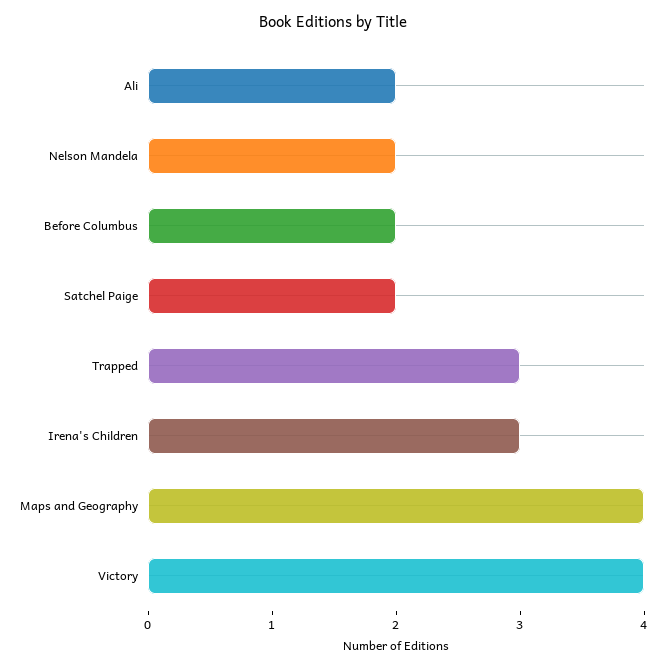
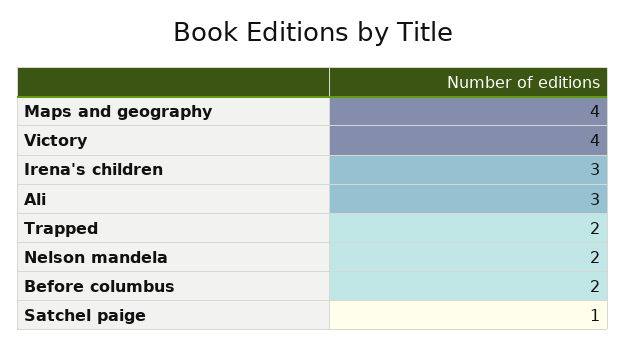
Ali: 2 -> 3
Satchel Paige: 2 -> 1
Trapped: 3 -> 2

